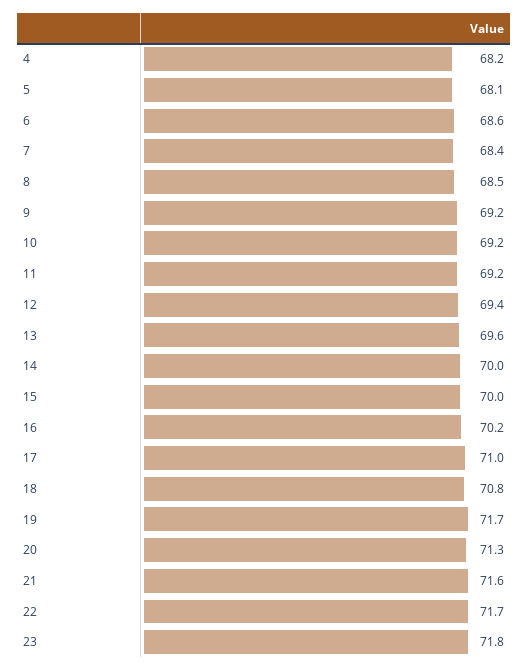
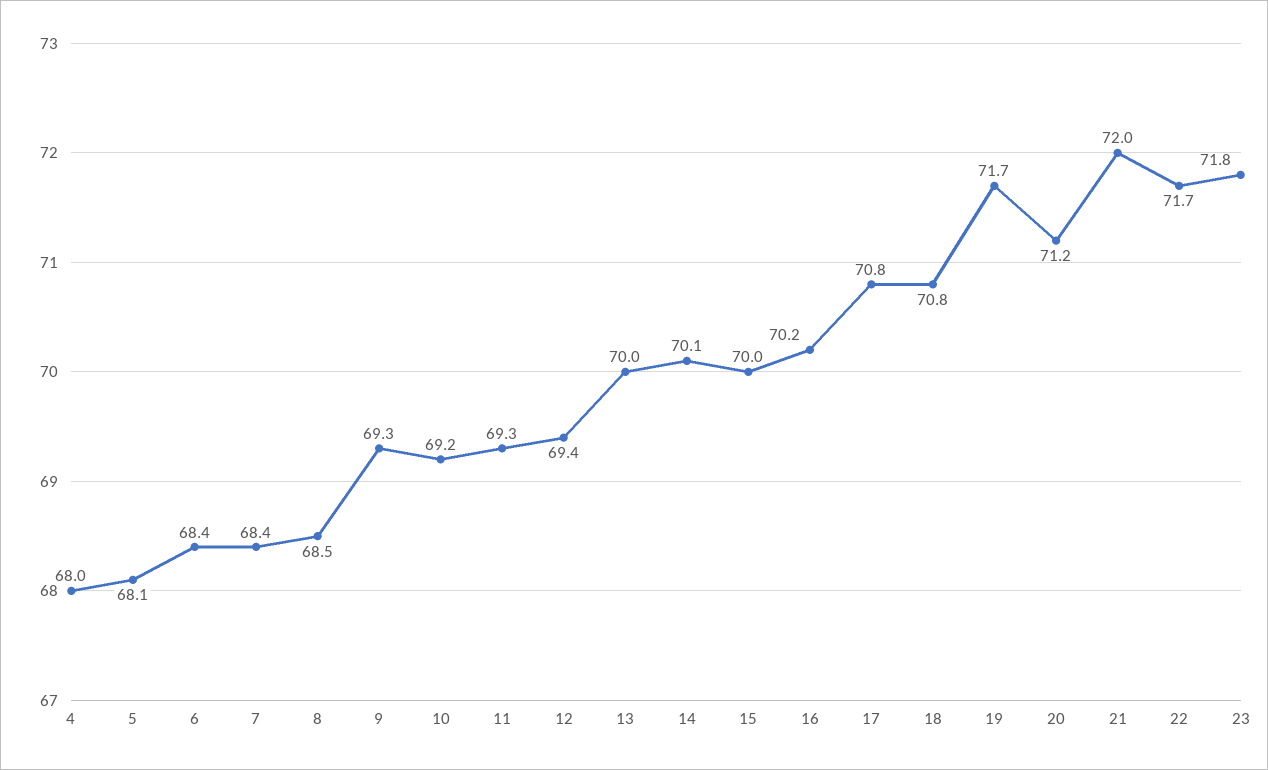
4: 68.2 -> 68
6: 68.6 -> 68.4
9: 69.2 -> 69.3
11: 69.2 -> 69.3
13: 69.6 -> 70
14: 70 -> 70.1
17: 71 -> 70.8
20: 71.3 -> 71.2
21: 71.6 -> 72

